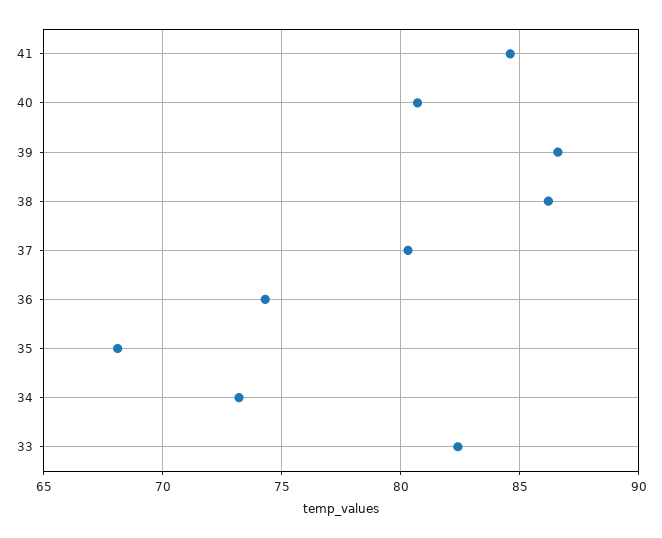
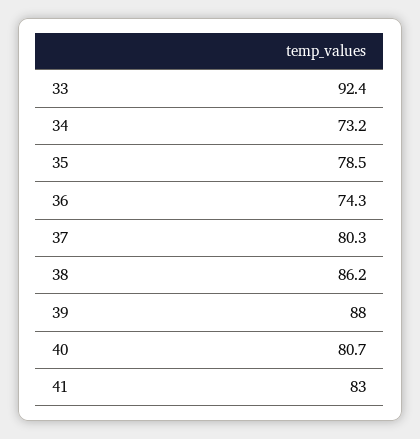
41: 84.5 -> 83
39: 86.5 -> 88
35: 68 -> 78.5
33: 82.5 -> 92.4

